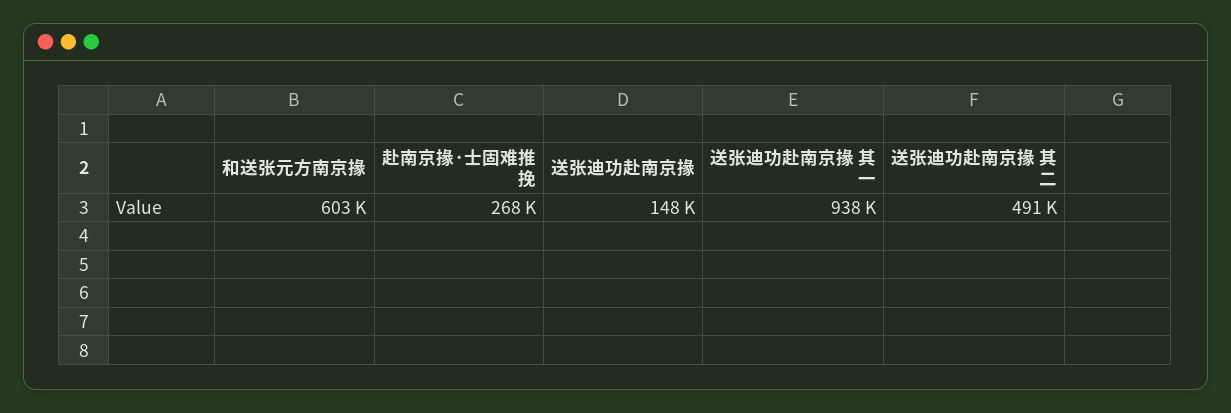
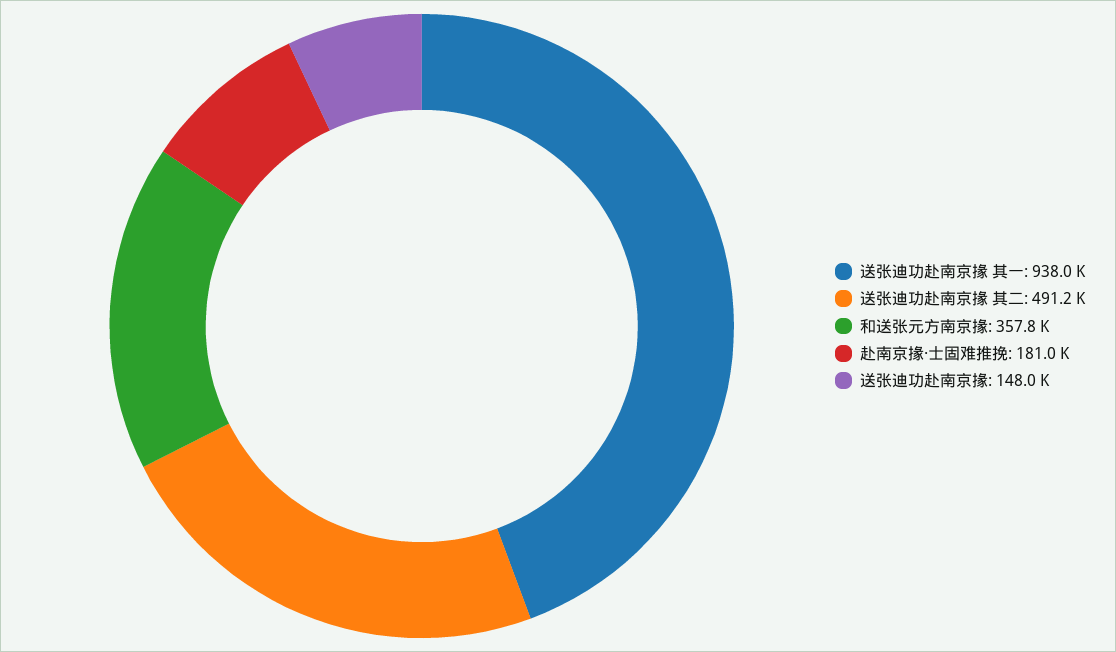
和送张元方南京掾: 603000 -> 357800
赴南京掾·士固难推挽: 268000 -> 181000

